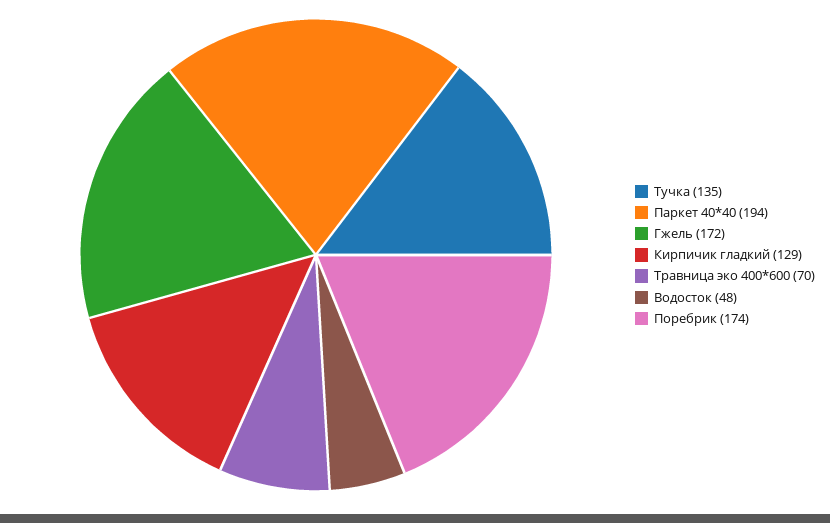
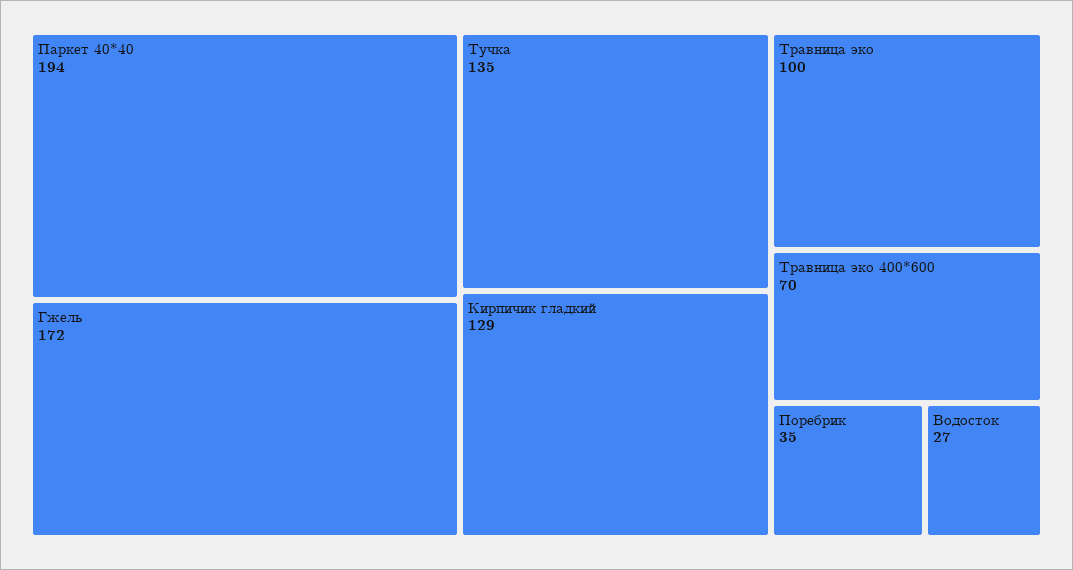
Водосток: 48 -> 27
Поребрик: 174 -> 35
Травница эко: none -> 100

